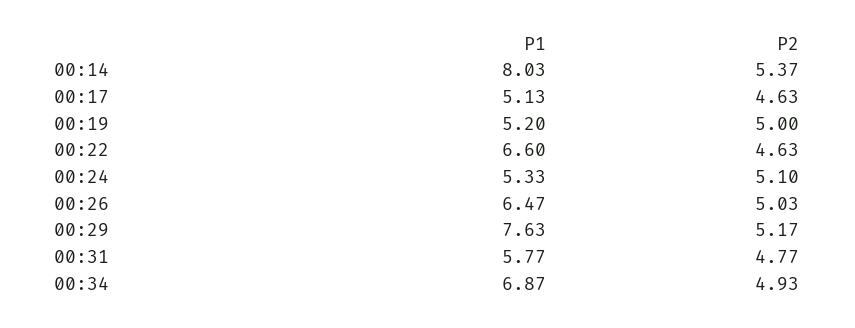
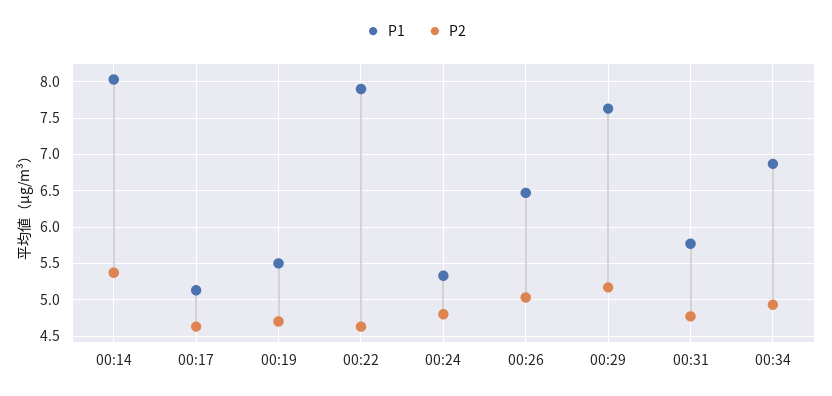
P1, 00:19: 5.2 -> 5.5
P2, 00:19: 5 -> 4.7
P1, 00:22: 6.6 -> 7.9
P2, 00:24: 5.1 -> 4.8

